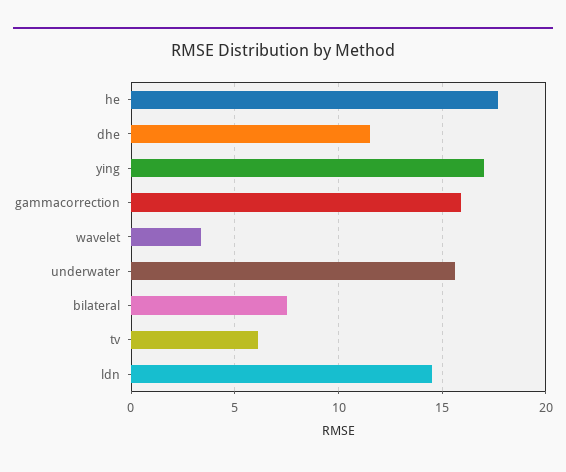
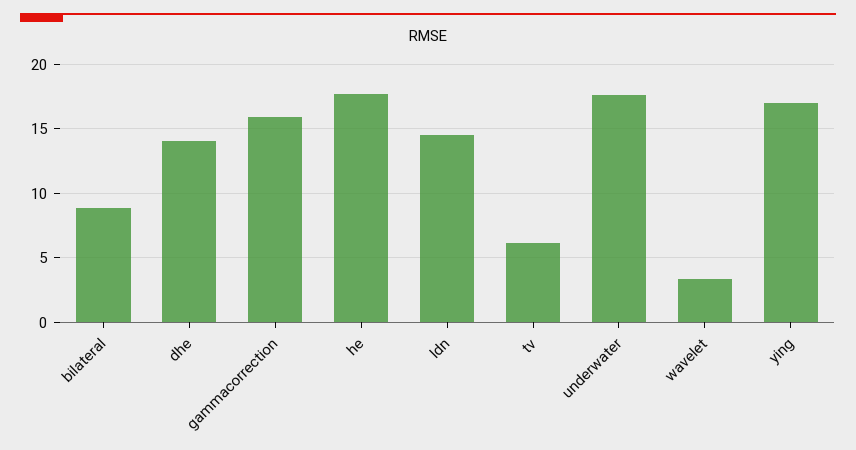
dhe: 11.5 -> 14
underwater: 15.5 -> 17.5
bilateral: 7.5 -> 9

